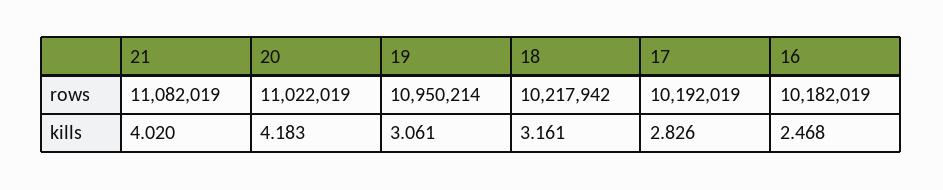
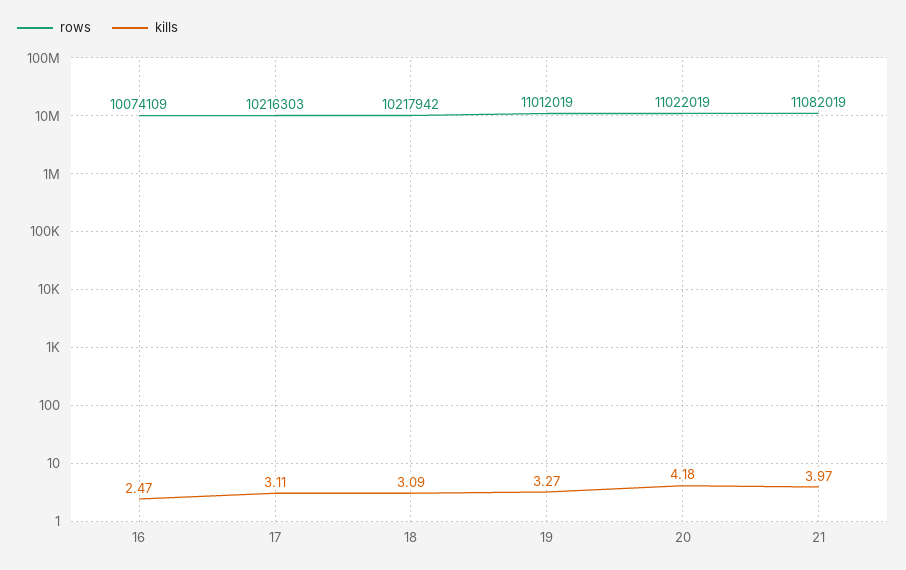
rows, 19: 10950214 -> 11012019
rows, 17: 10192019 -> 10216303
rows, 16: 10182019 -> 10074109
kills, 21: 4.02 -> 3.97
kills, 19: 3.061 -> 3.27
kills, 18: 3.161 -> 3.09
kills, 17: 2.826 -> 3.11

